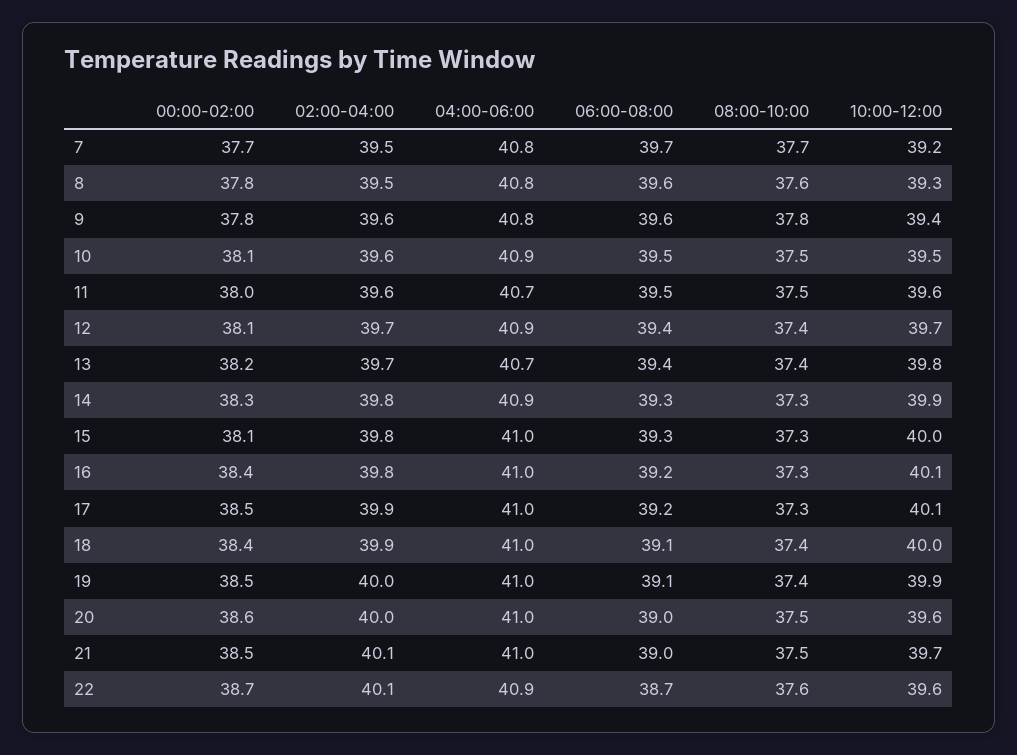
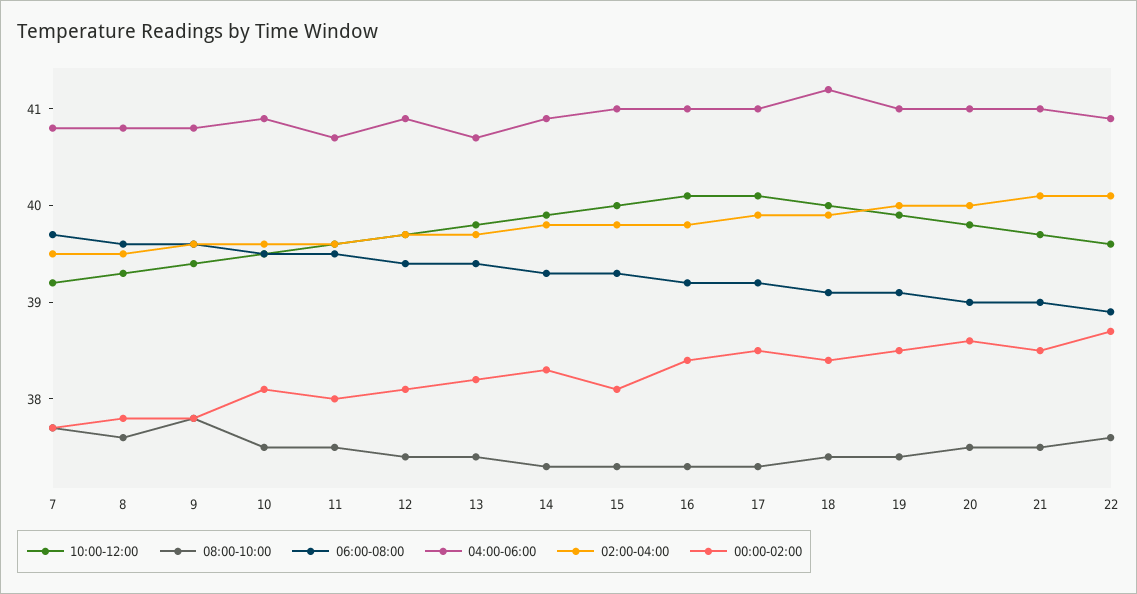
04:00-06:00, 18: 41 -> 41.2
10:00-12:00, 20: 39.6 -> 39.8
06:00-08:00, 22: 38.7 -> 38.9

